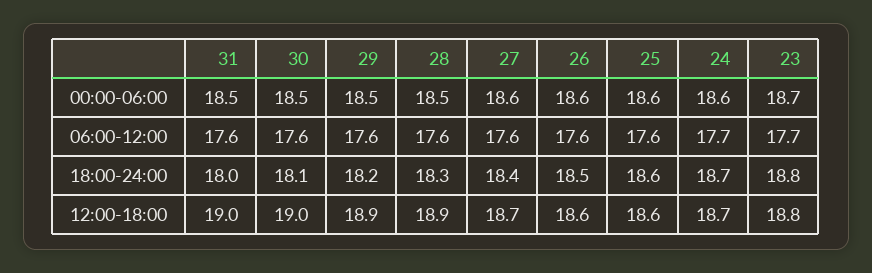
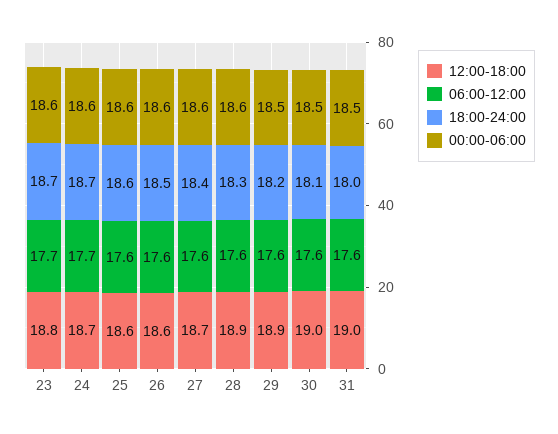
00:00-06:00, 28: 18.5 -> 18.6
00:00-06:00, 23: 18.7 -> 18.6
18:00-24:00, 23: 18.8 -> 18.7

